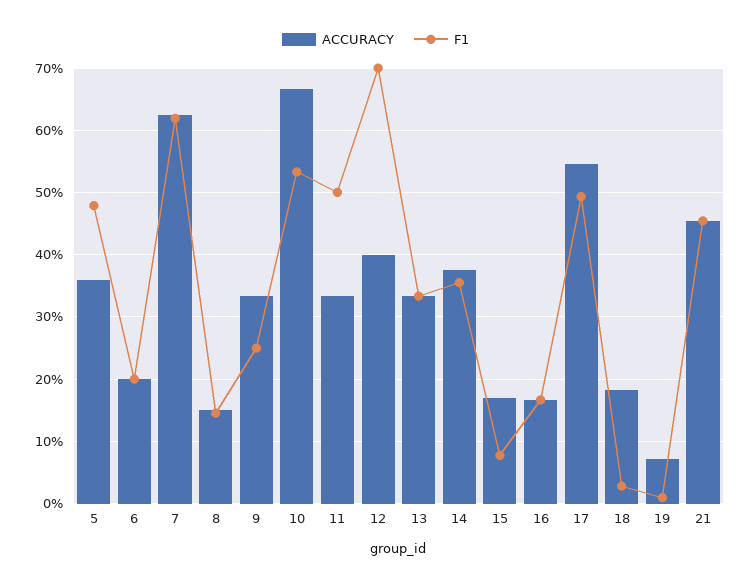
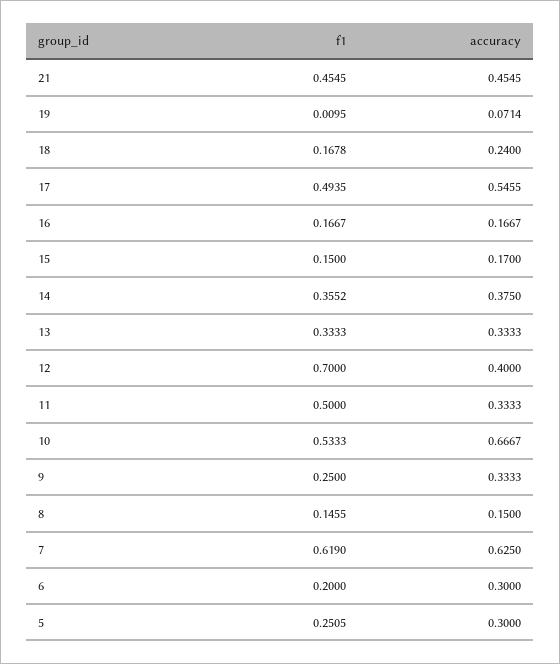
ACCURACY, 5: 0.36 -> 0.3
F1, 5: 0.48 -> 0.2505
ACCURACY, 6: 0.2 -> 0.3
F1, 15: 0.08 -> 0.15
ACCURACY, 18: 0.18 -> 0.24
F1, 18: 0.03 -> 0.1678

